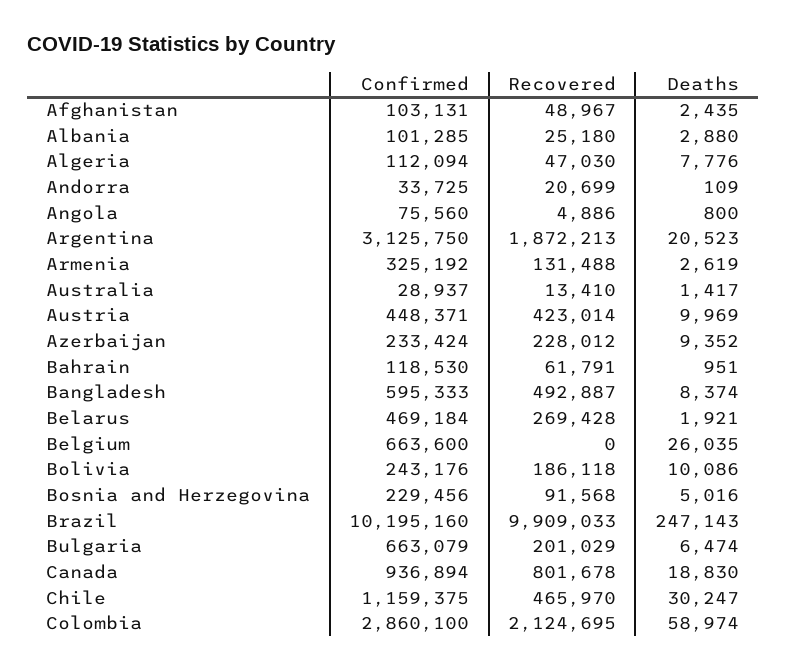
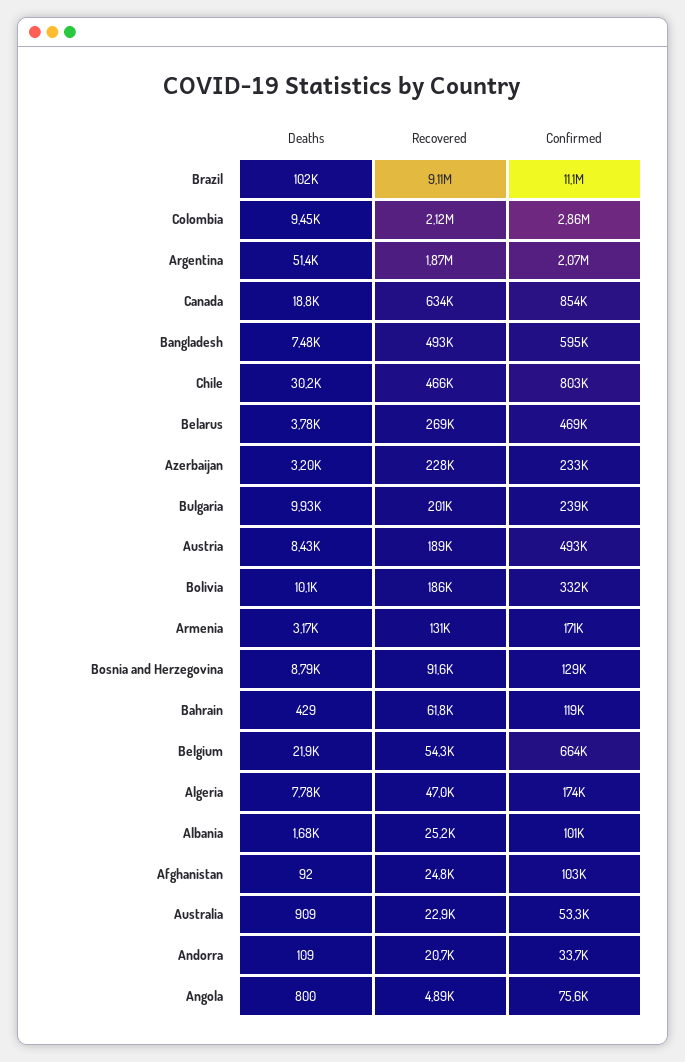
Recovered, Afghanistan: 48967 -> 24800
Deaths, Afghanistan: 2435 -> 92
Deaths, Albania: 2880 -> 1680
Confirmed, Algeria: 112094 -> 174000
Confirmed, Argentina: 3125750 -> 2070000
Deaths, Argentina: 20523 -> 51400
Confirmed, Armenia: 325192 -> 171000
Deaths, Armenia: 2619 -> 3170
Confirmed, Australia: 28937 -> 53300
Recovered, Australia: 13410 -> 22900
Deaths, Australia: 1417 -> 909
Confirmed, Austria: 448371 -> 493000
Recovered, Austria: 423014 -> 189000
Deaths, Austria: 9969 -> 8430
Deaths, Azerbaijan: 9352 -> 3200
Deaths, Bahrain: 951 -> 429
Deaths, Bangladesh: 8374 -> 7480
Deaths, Belarus: 1921 -> 3780
Recovered, Belgium: 0 -> 54300
Deaths, Belgium: 26035 -> 21900
Confirmed, Bolivia: 243176 -> 332000
Confirmed, Bosnia and Herzegovina: 229456 -> 129000
Deaths, Bosnia and Herzegovina: 5016 -> 8790
Confirmed, Brazil: 10195160 -> 11100000
Recovered, Brazil: 9909033 -> 9110000
Deaths, Brazil: 247143 -> 102000
Confirmed, Bulgaria: 663079 -> 239000
Deaths, Bulgaria: 6474 -> 9930
Confirmed, Canada: 936894 -> 854000
Recovered, Canada: 801678 -> 634000
Confirmed, Chile: 1159375 -> 803000
Deaths, Colombia: 58974 -> 9450

